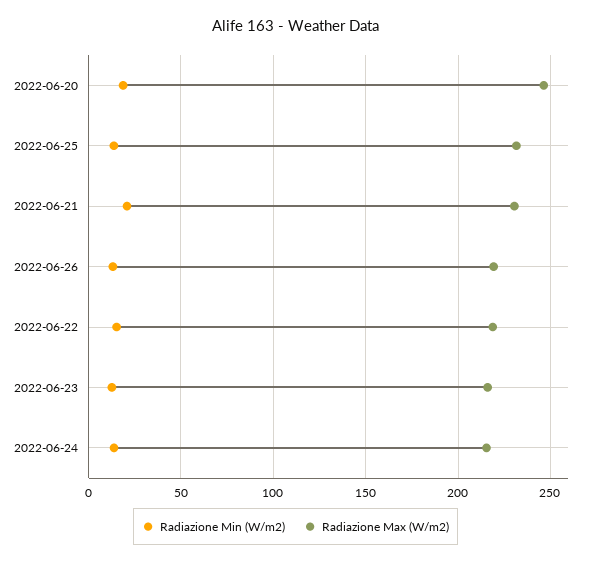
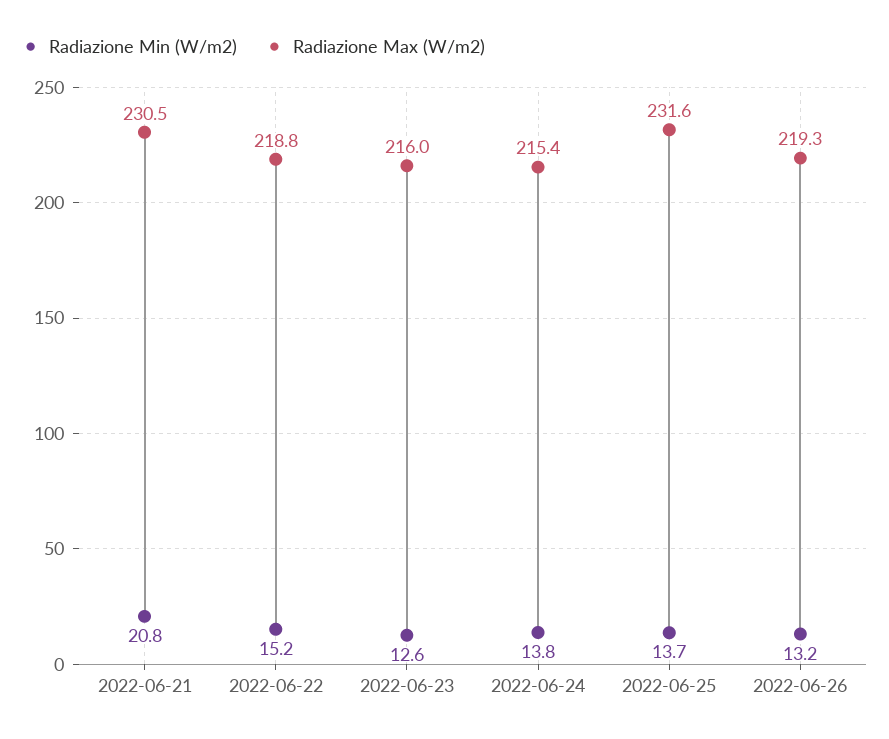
Radiazione Min (W/m2), 2022-06-20: 20 -> none
Radiazione Max (W/m2), 2022-06-20: 245 -> none

